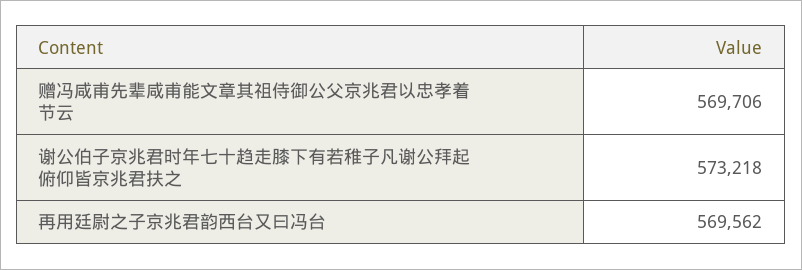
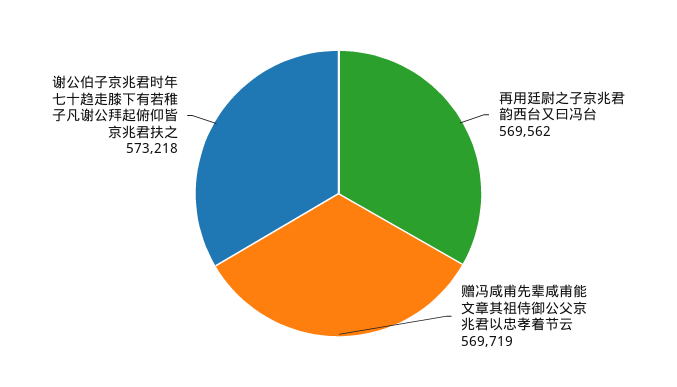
赠冯咸甫先辈咸甫能文章其祖侍御公父京兆君以忠孝着节云: 569706 -> 569719

